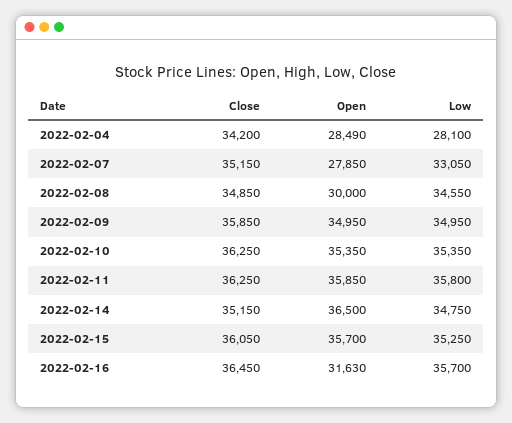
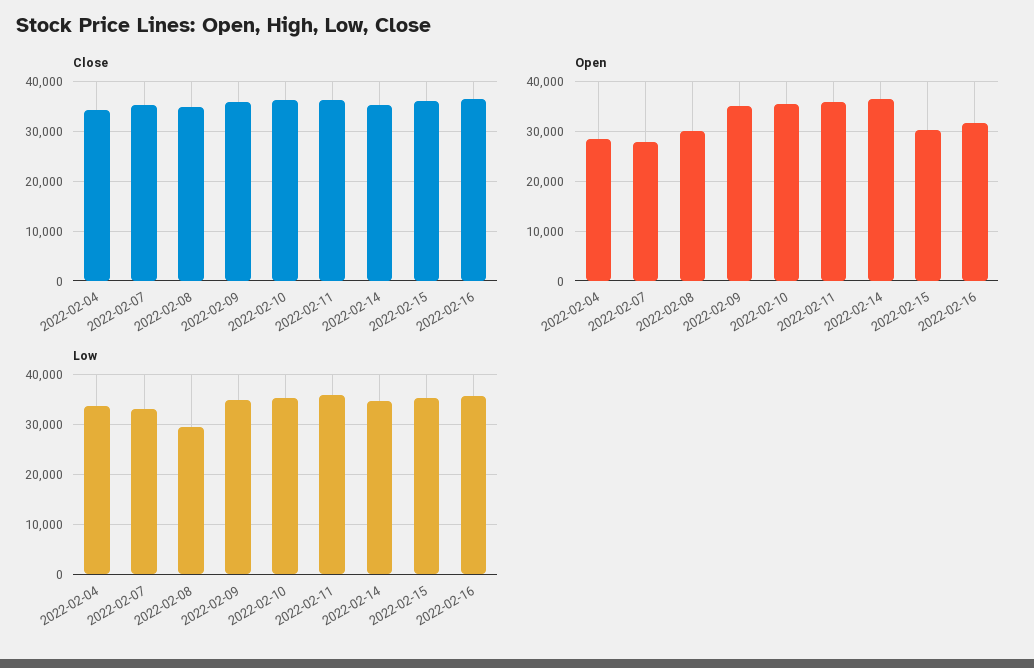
Low, 2022-02-04: 28100 -> 34000
Low, 2022-02-08: 34550 -> 30000
Open, 2022-02-15: 35700 -> 30000

